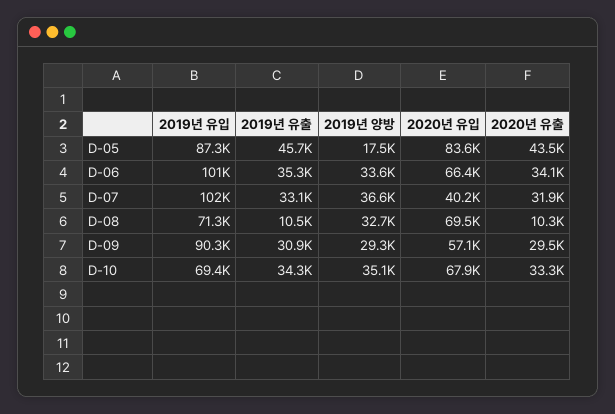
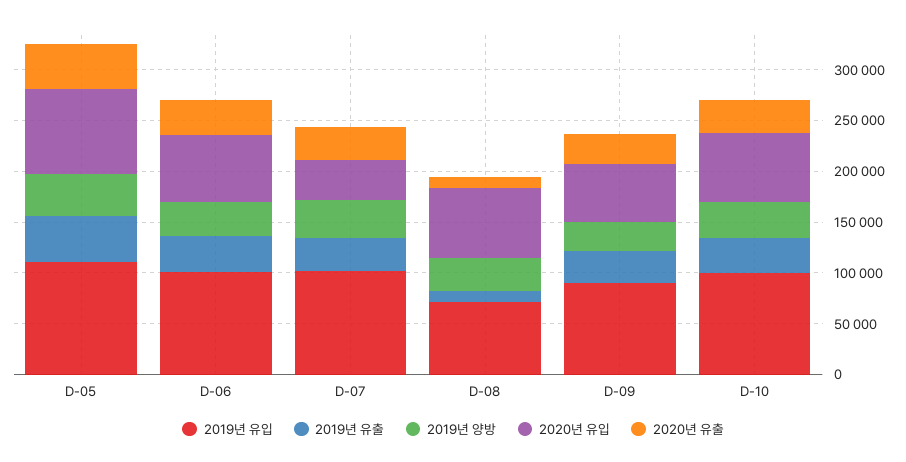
2019년 유입, D-05: 87300 -> 110000
2019년 양방, D-05: 17500 -> 40000
2019년 유입, D-10: 69400 -> 100000

